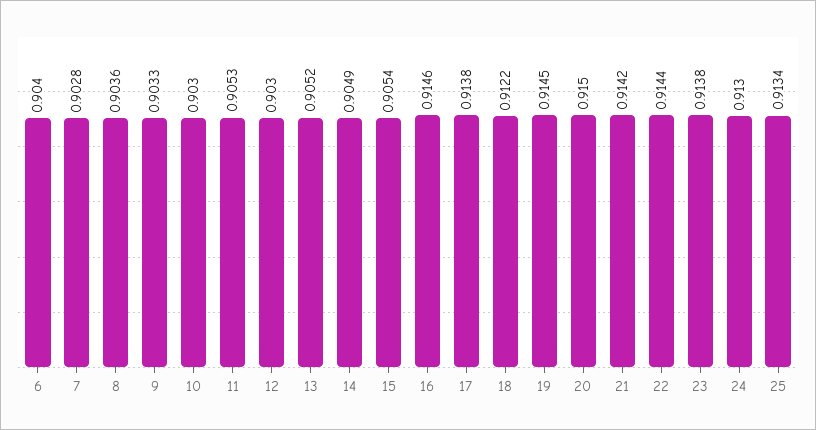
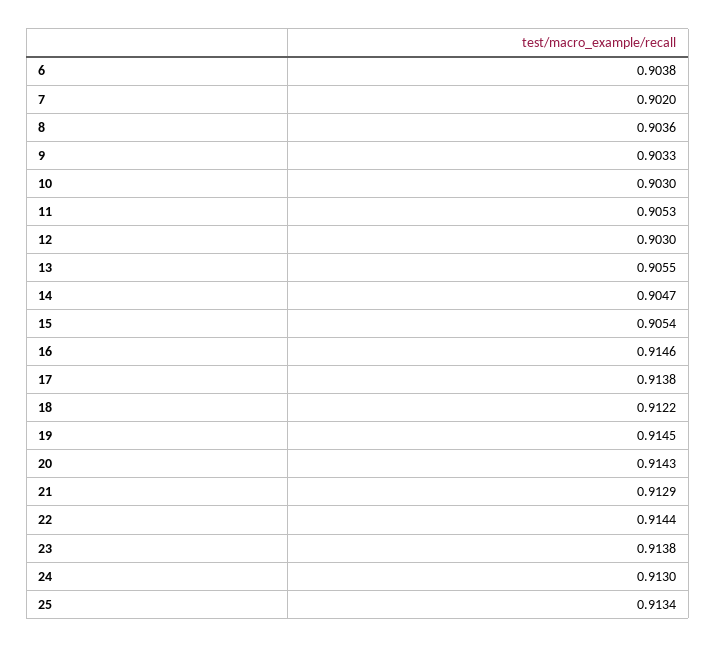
6: 0.904 -> 0.9038
7: 0.9028 -> 0.902
13: 0.9052 -> 0.9055
14: 0.9049 -> 0.9047
20: 0.915 -> 0.9143
21: 0.9142 -> 0.9129

